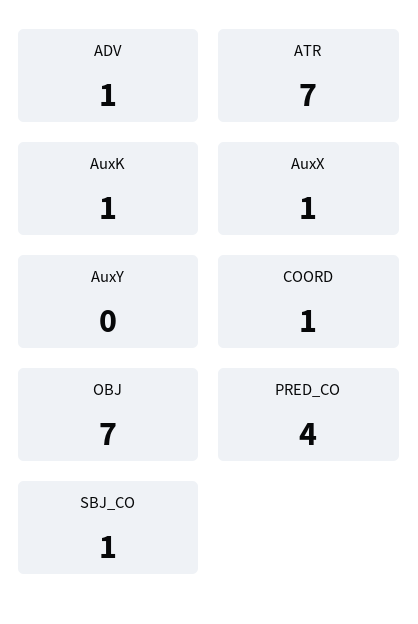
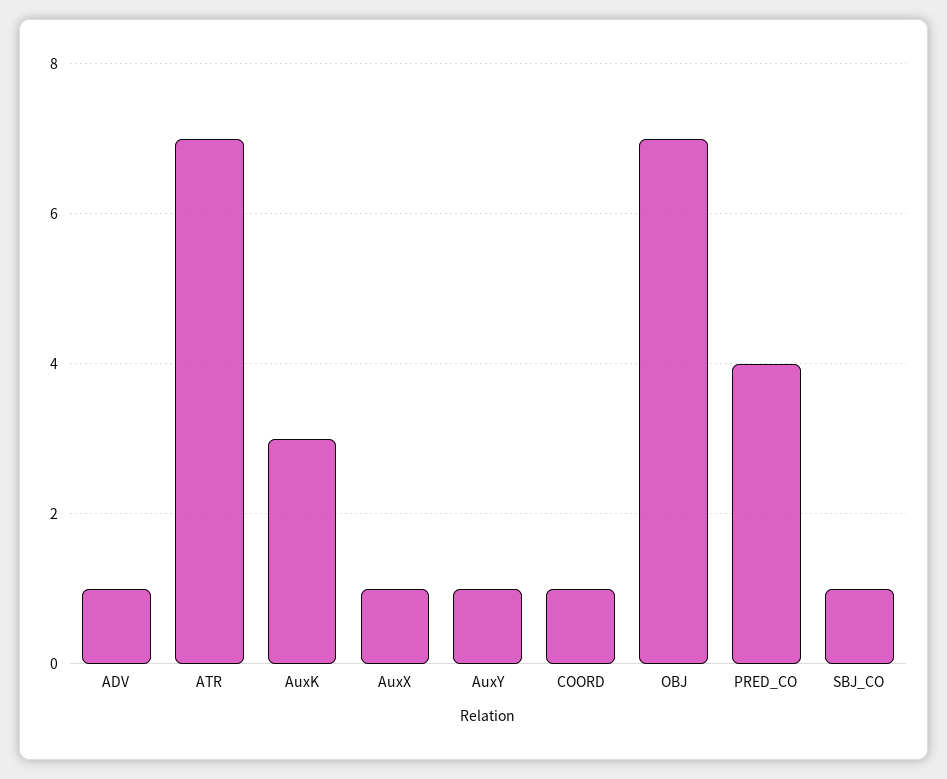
AuxK: 1 -> 3
AuxY: 0 -> 1

